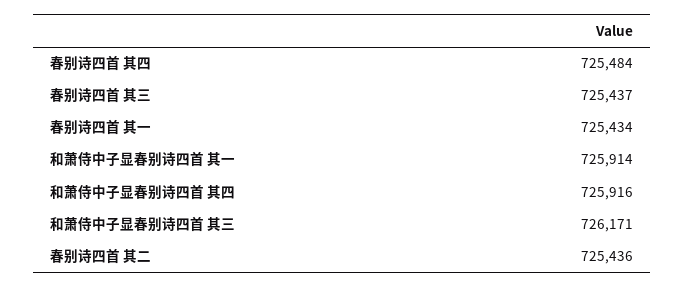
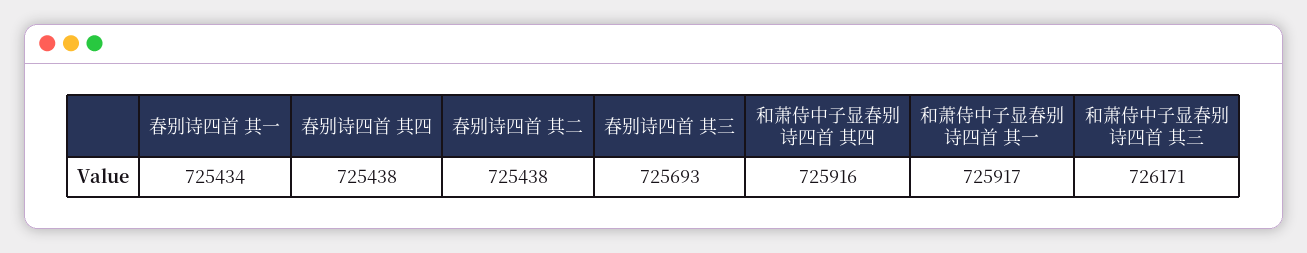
春别诗四首 其四: 725484 -> 725438
春别诗四首 其三: 725437 -> 725693
和萧侍中子显春别诗四首 其一: 725914 -> 725917
春别诗四首 其二: 725436 -> 725438

